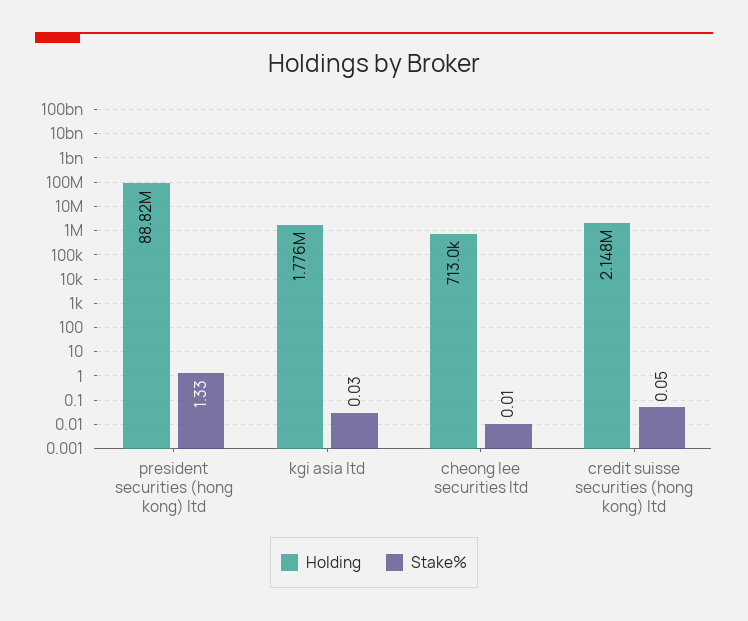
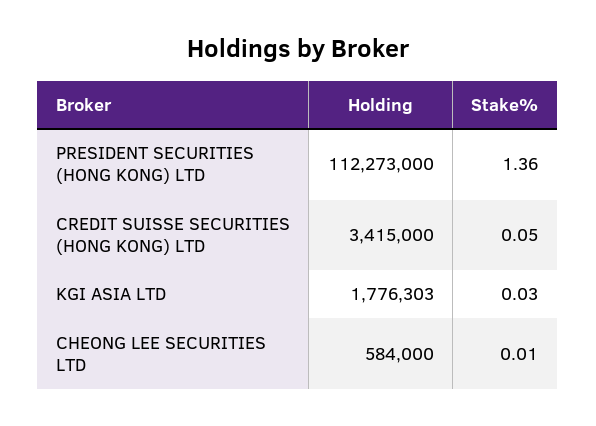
Holding, president securities (hong kong) ltd: 88820000 -> 112273000
Stake%, president securities (hong kong) ltd: 1.33 -> 1.36
Holding, cheong lee securities ltd: 713000 -> 584000
Holding, credit suisse securities (hong kong) ltd: 2148000 -> 3415000

